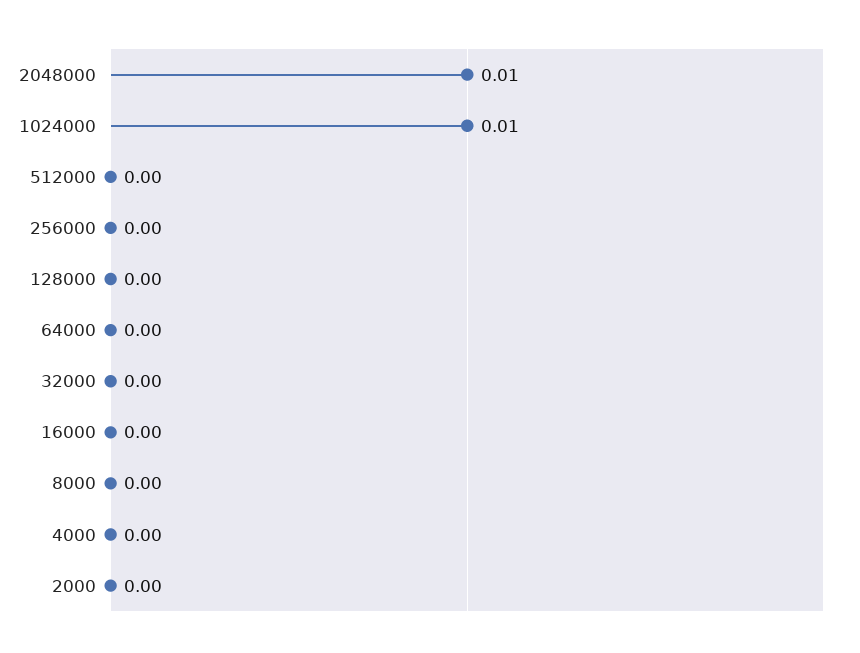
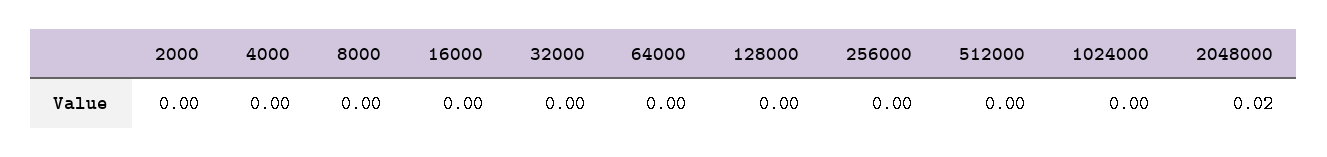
2048000: 0.01 -> 0.02
1024000: 0.01 -> 0

